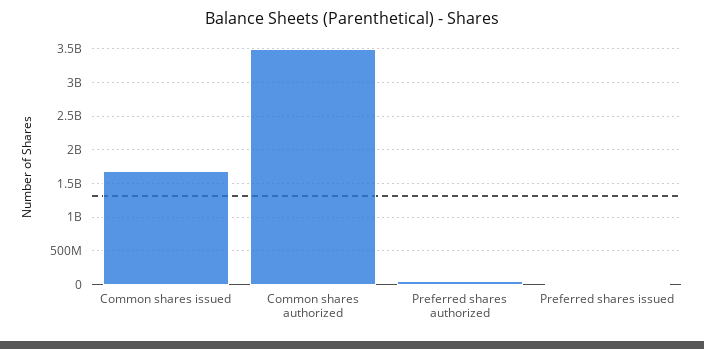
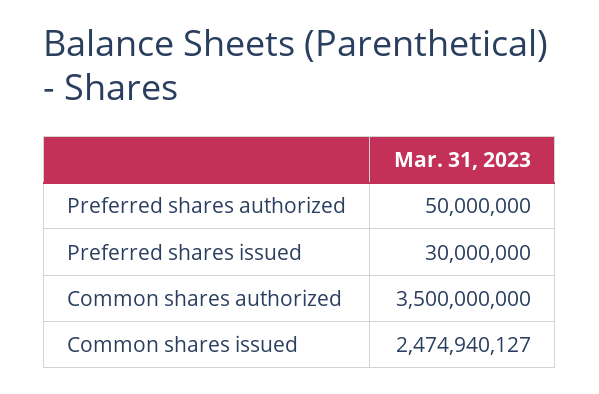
Common shares issued: 1700000000 -> 2474940127

